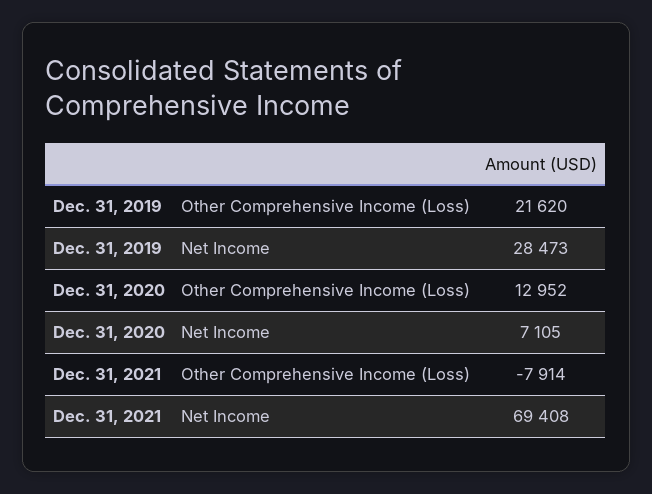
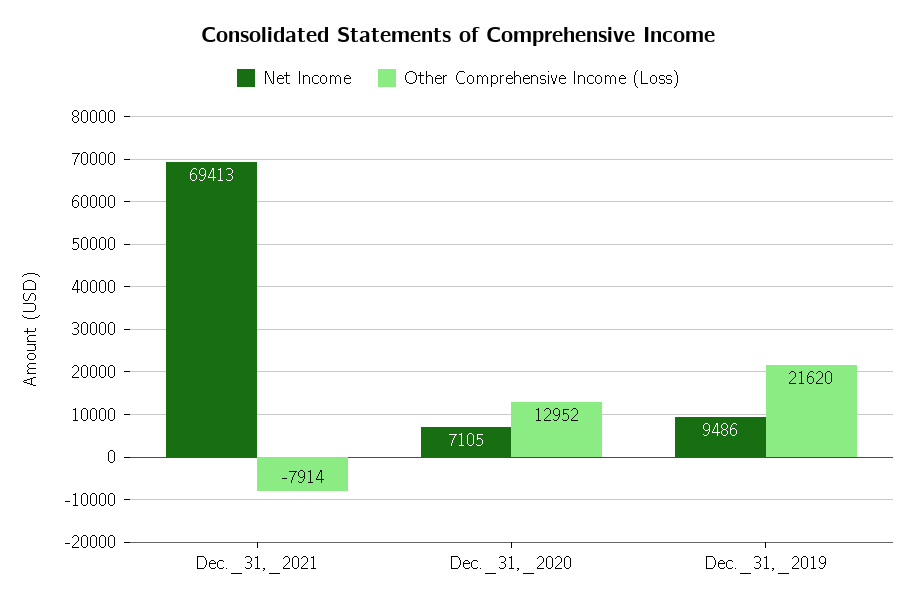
Net Income, Dec. 31, 2019: 28473 -> 9486
Net Income, Dec. 31, 2021: 69408 -> 69413

